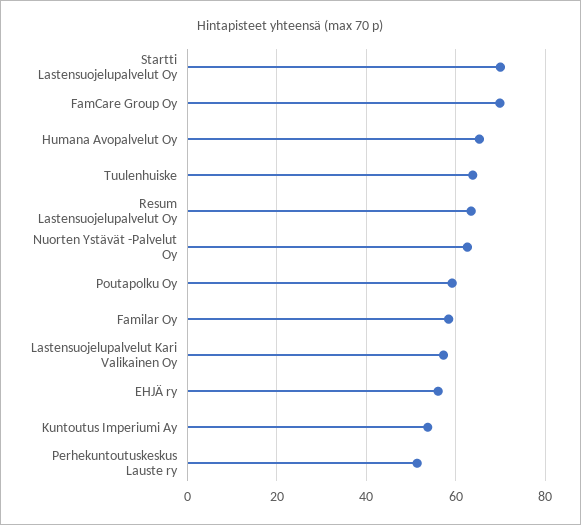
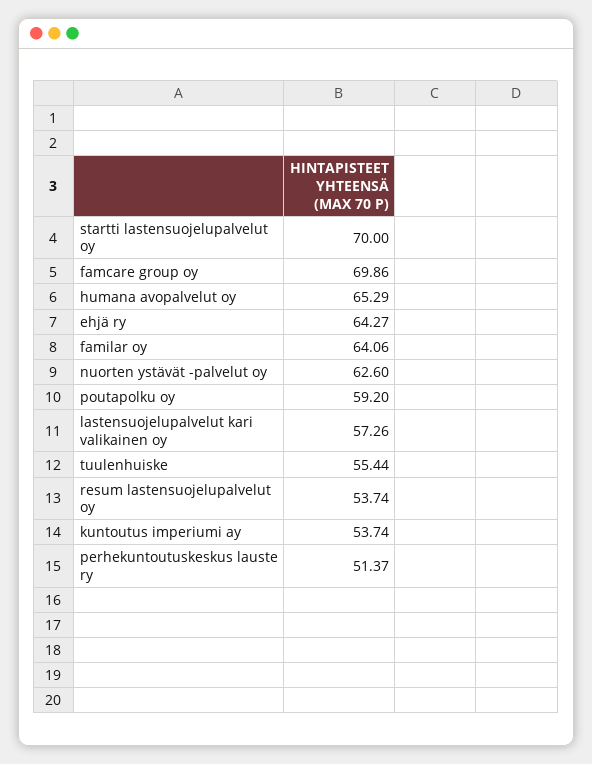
Tuulenhuiske: 64 -> 55.44
Resum Lastensuojelupalvelut Oy: 64 -> 53.74
Familar Oy: 58 -> 64.06
EHJÄ ry: 56 -> 64.27

